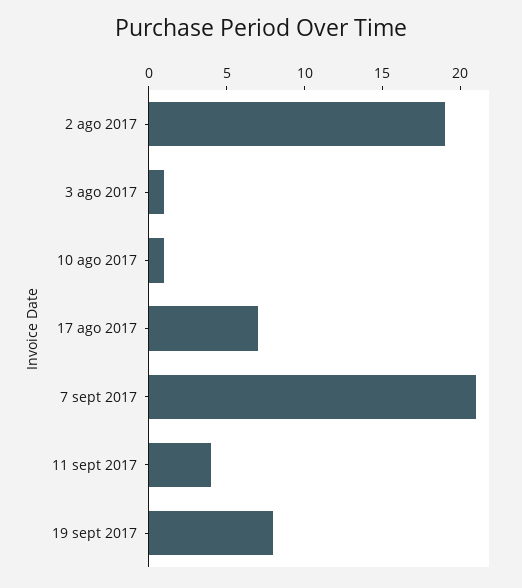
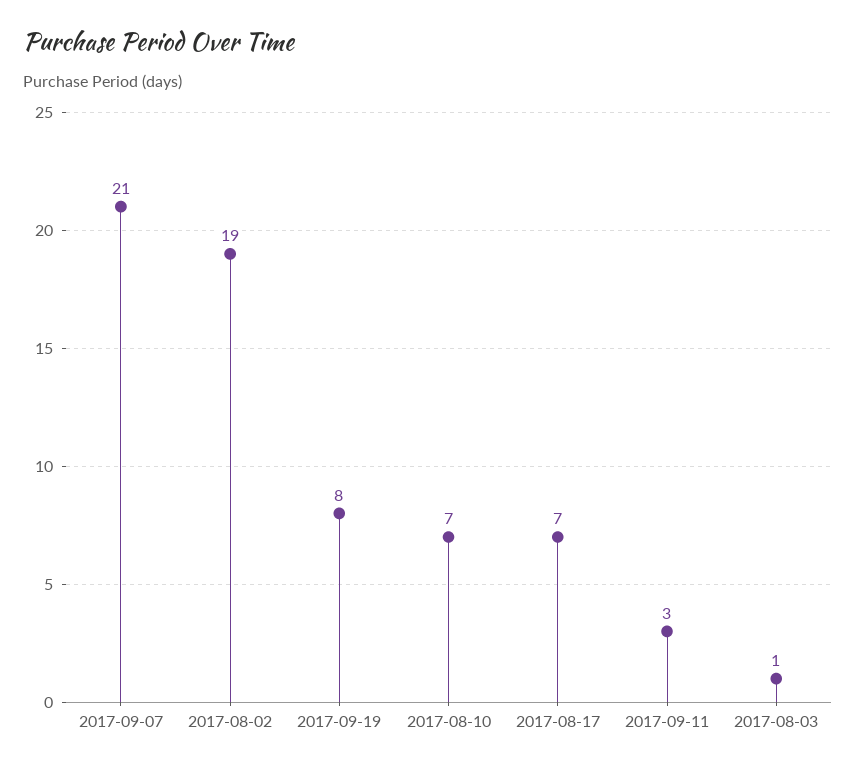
10 ago 2017: 1 -> 7
11 sept 2017: 4 -> 3

